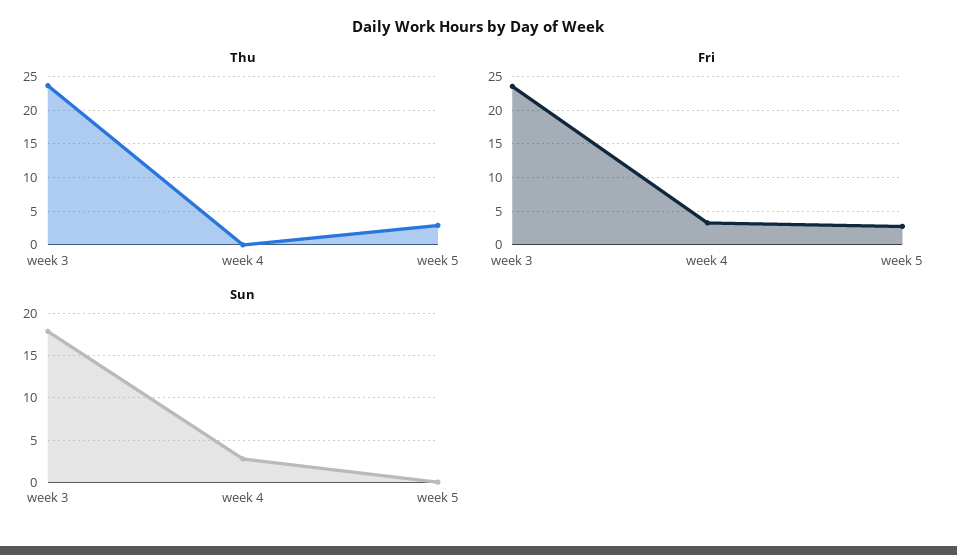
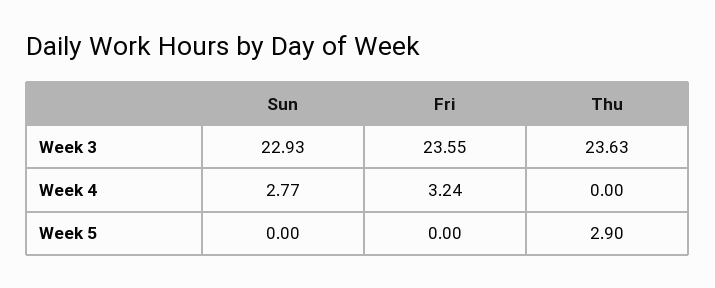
Fri, week 5: 3 -> 0
Sun, week 3: 18 -> 22.93

